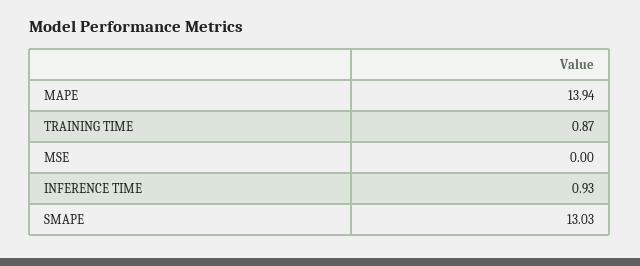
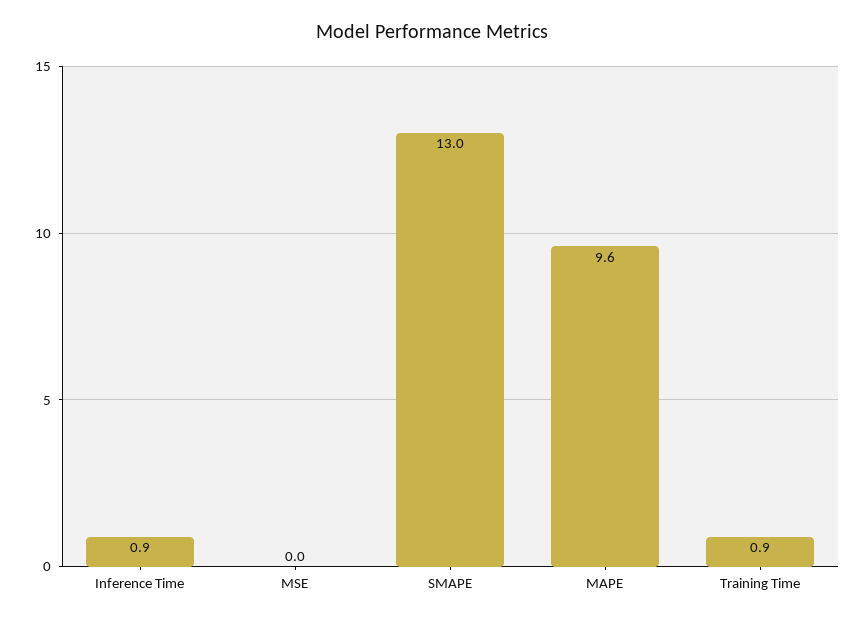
MAPE: 13.94 -> 9.6

